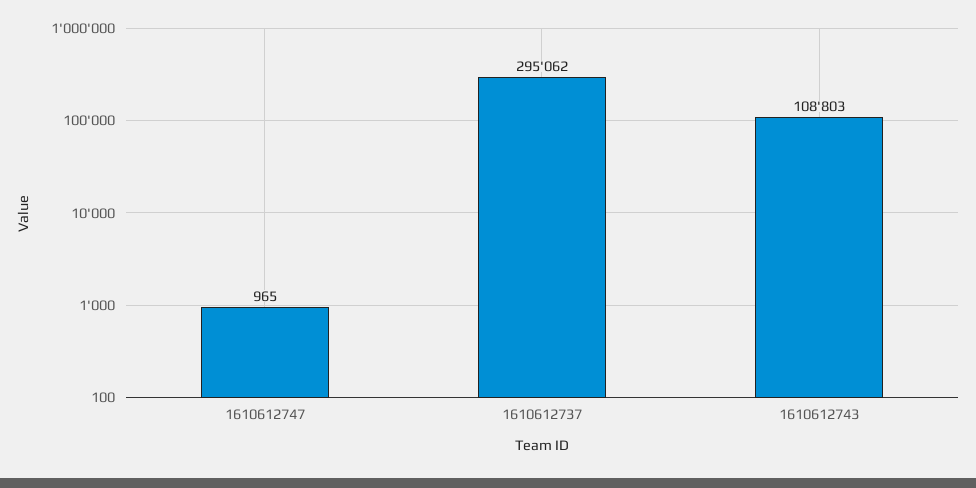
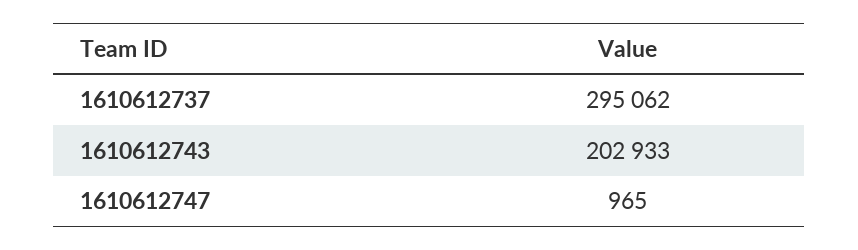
1610612743: 108803 -> 202933

